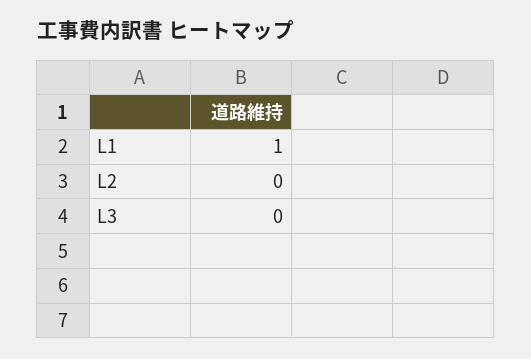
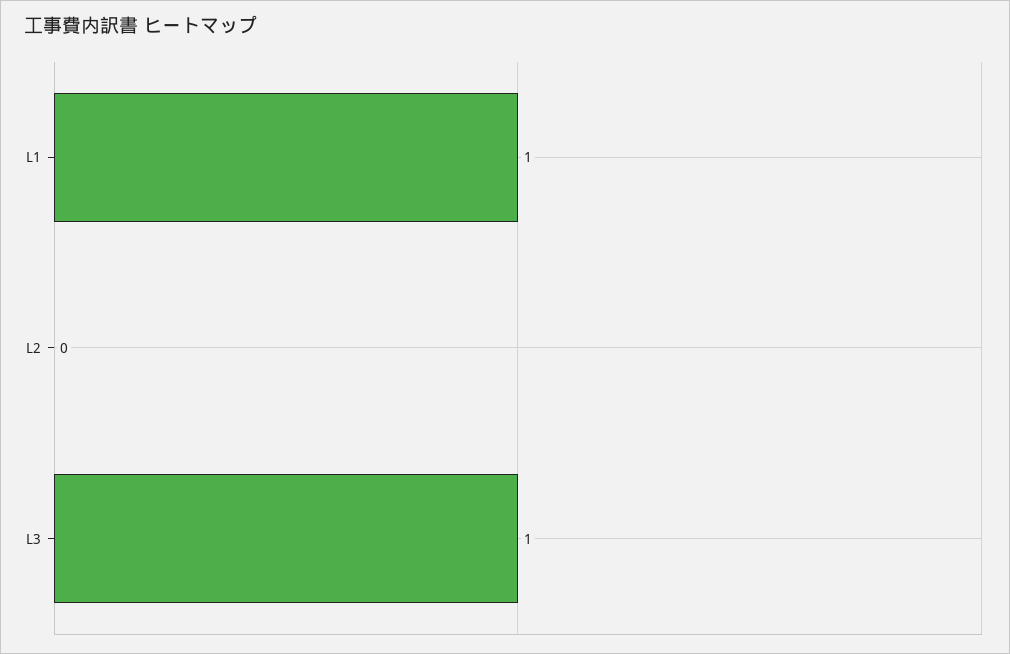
L3: 0 -> 1

